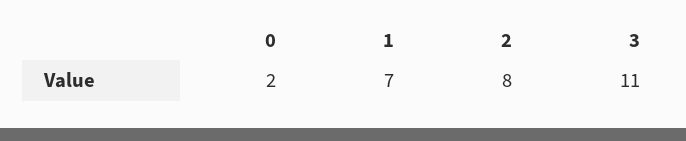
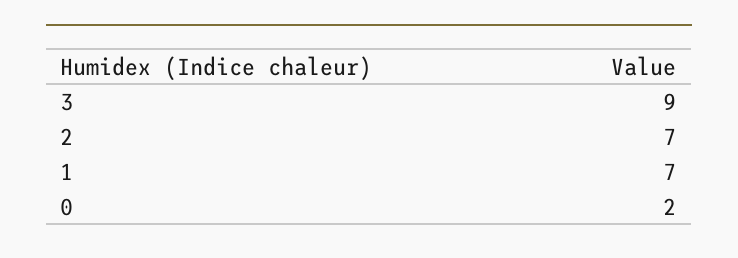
2: 8 -> 7
3: 11 -> 9

